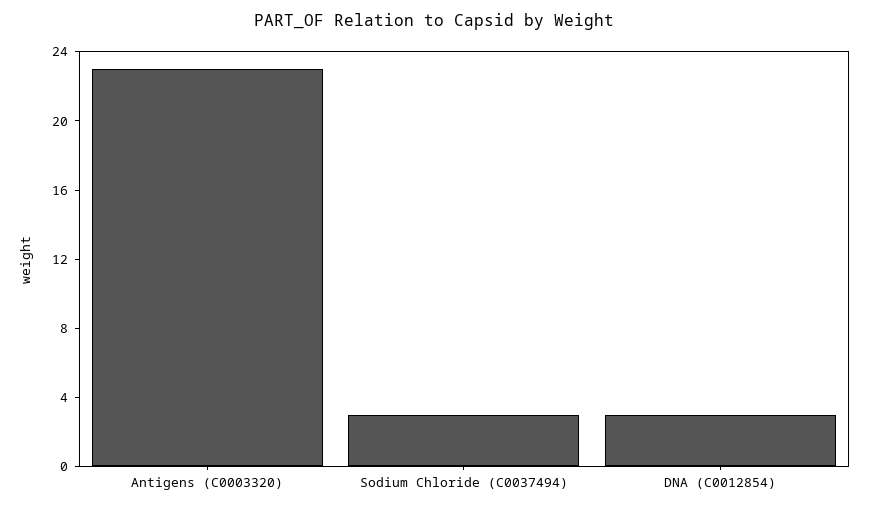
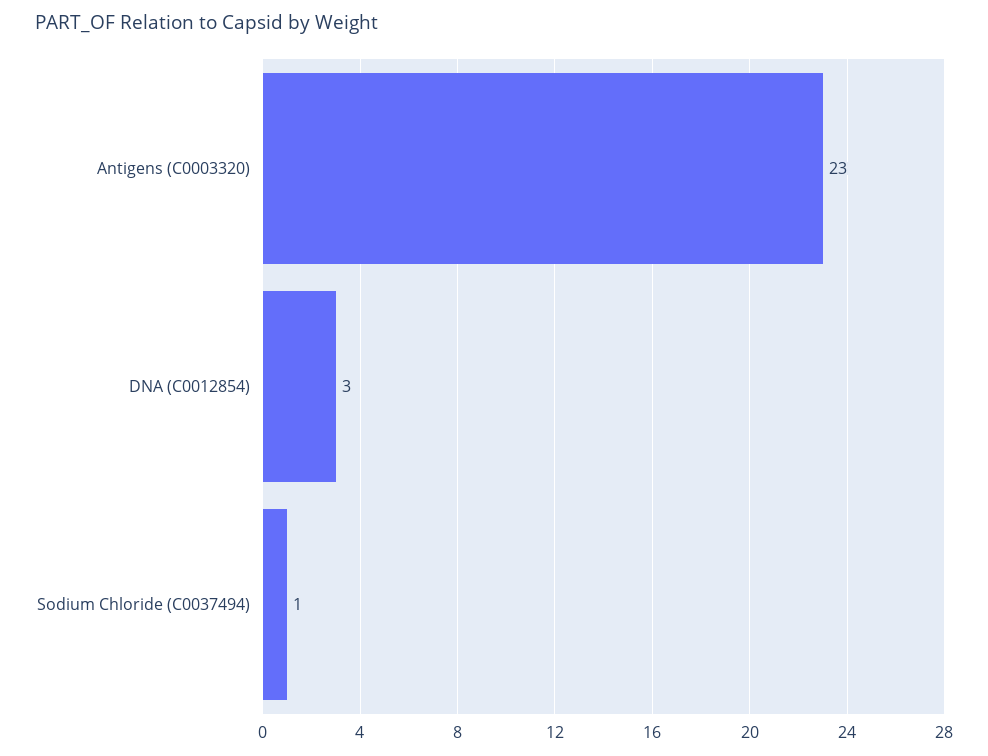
Sodium Chloride (C0037494): 3 -> 1

